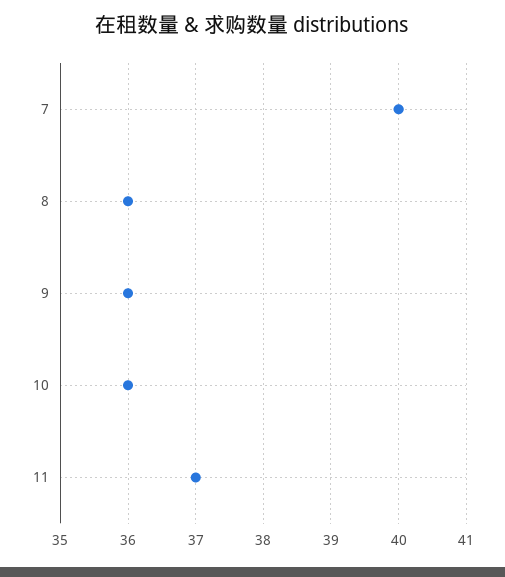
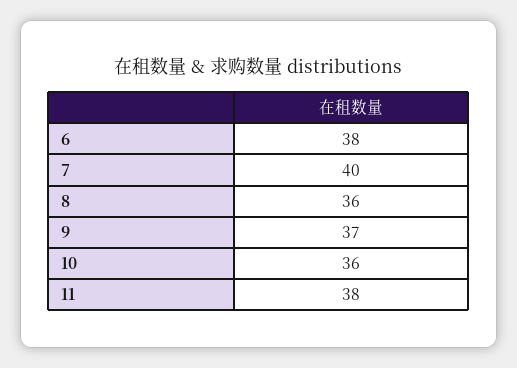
9: 36 -> 37
11: 37 -> 38
6: none -> 38

